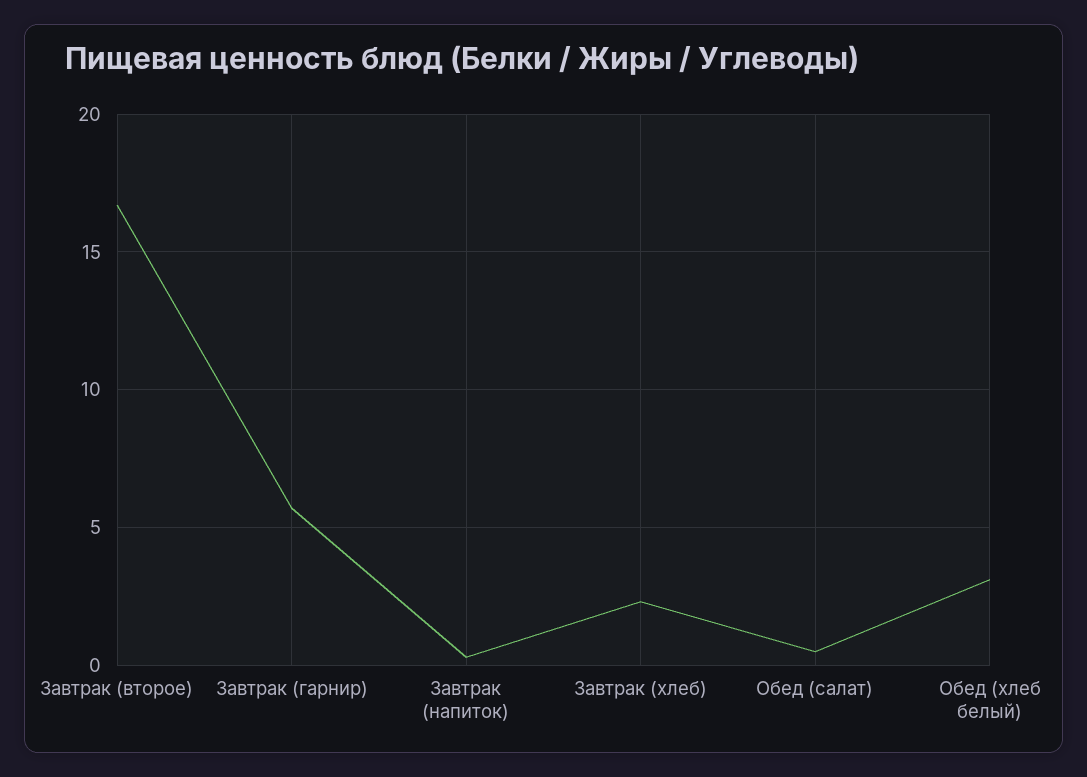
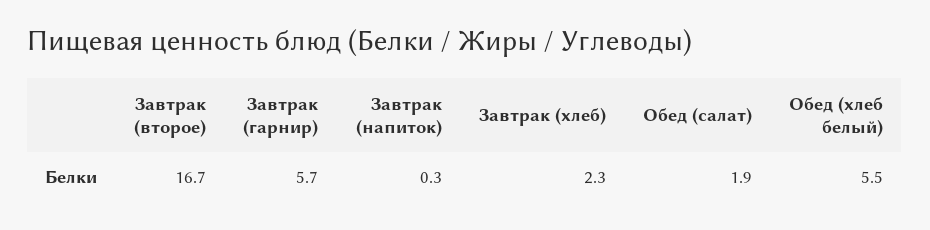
Обед (салат): 0.5 -> 1.9
Обед (хлеб белый): 3 -> 5.5

